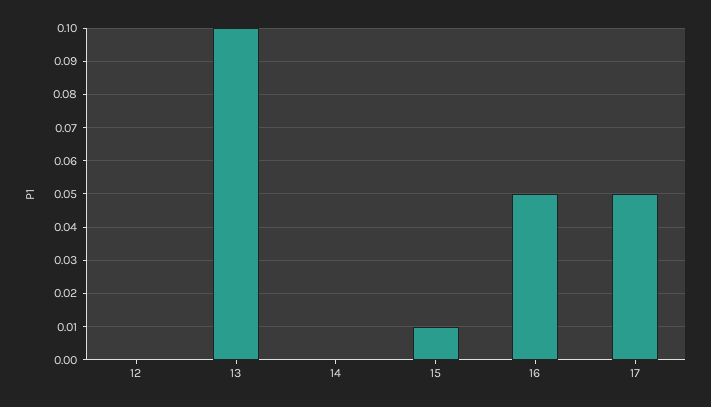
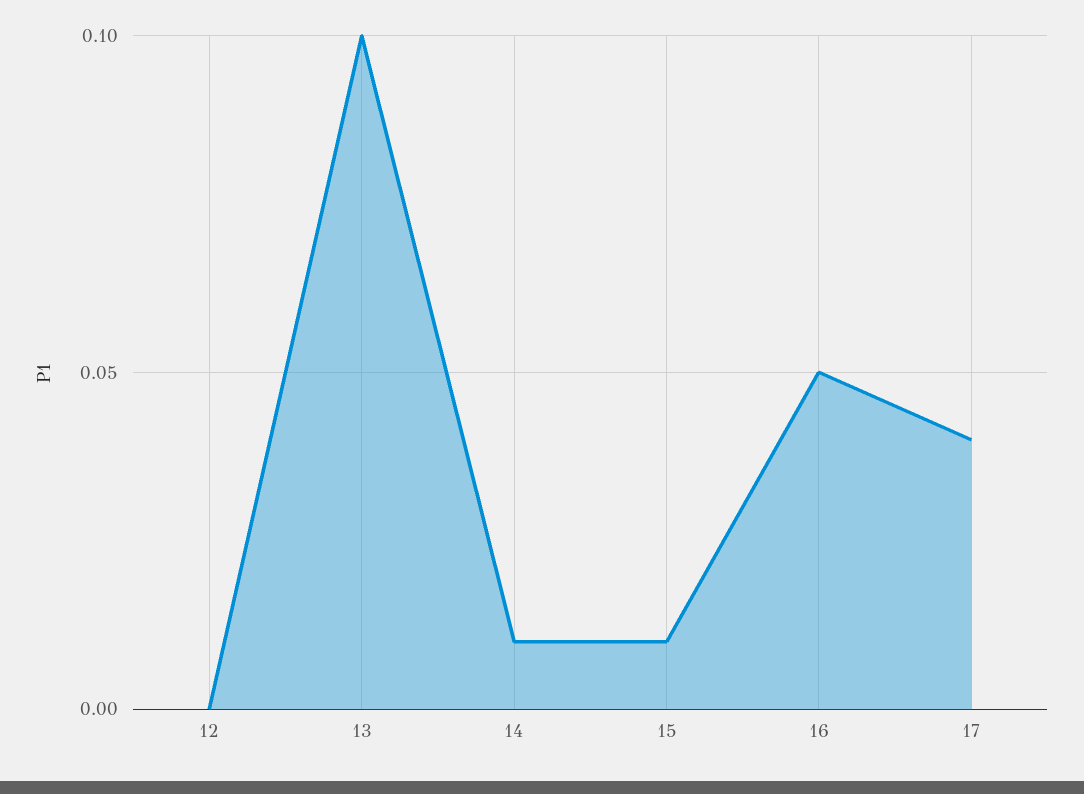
14: 0 -> 0.01
17: 0.05 -> 0.04

